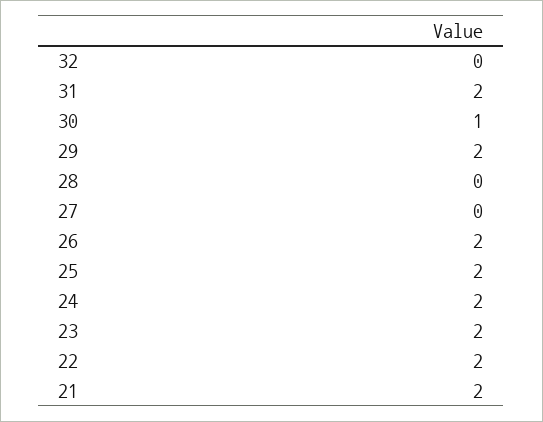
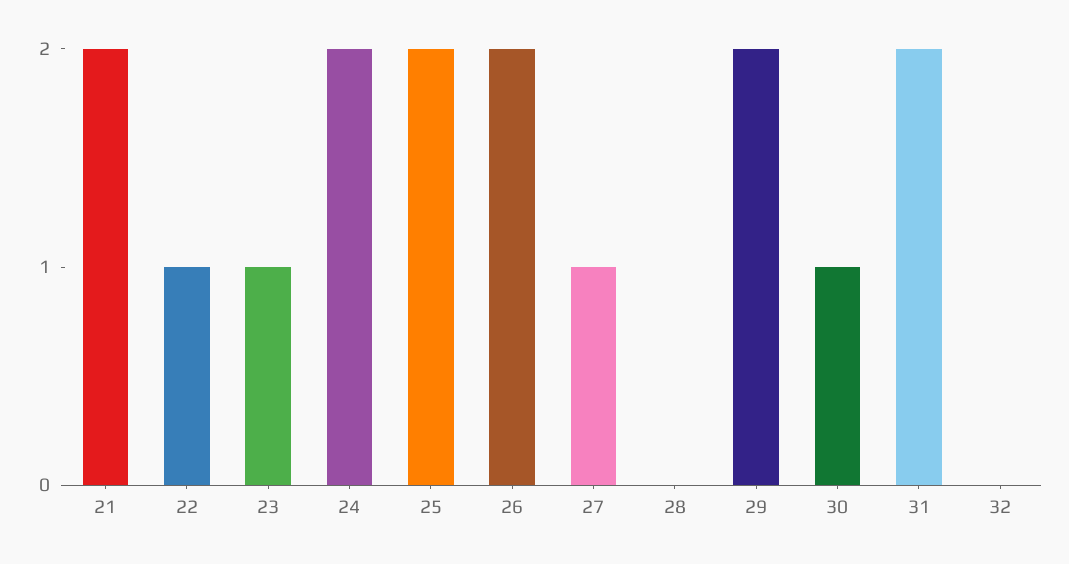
27: 0 -> 1
23: 2 -> 1
22: 2 -> 1

